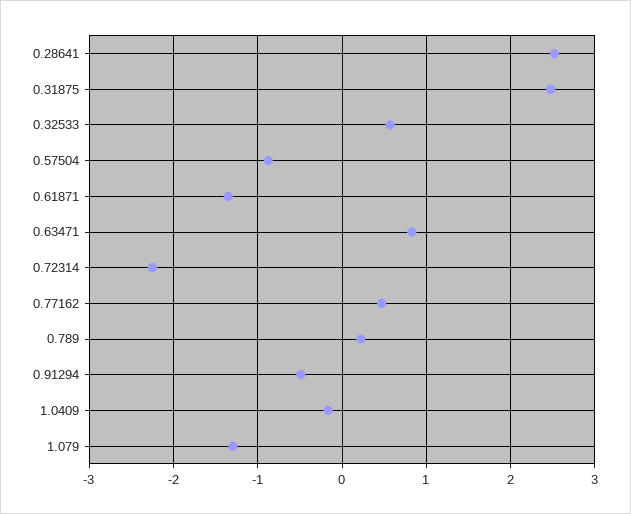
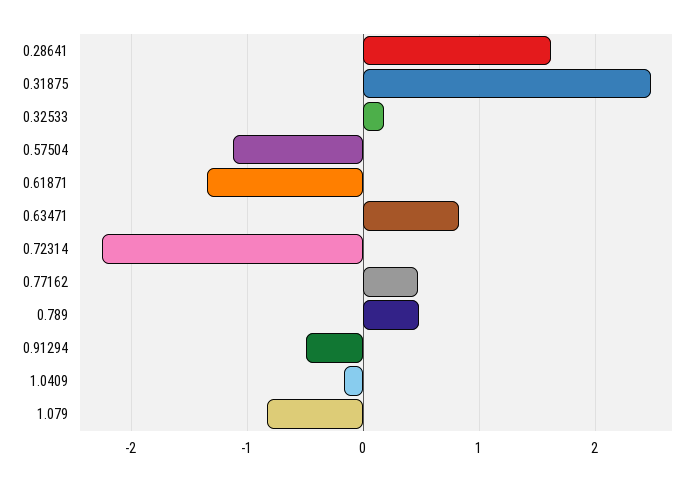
0.28641: 2.5 -> 1.6
0.32533: 0.6 -> 0.2
0.57504: -0.9 -> -1.1
0.789: 0.2 -> 0.5
1.079: -1.3 -> -0.8

